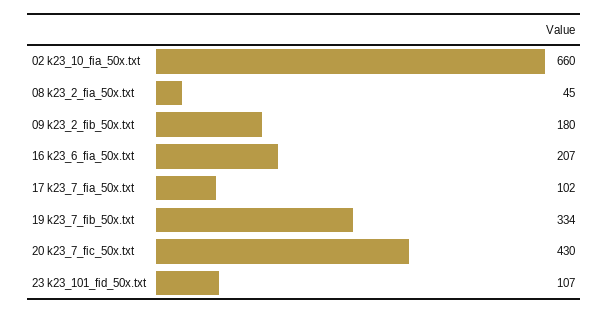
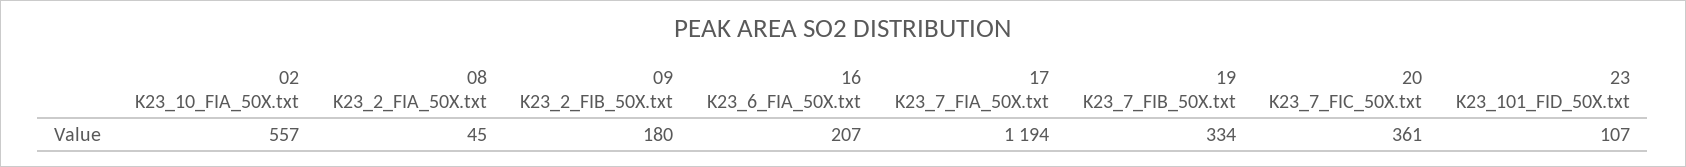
02 k23_10_fia_50x.txt: 660 -> 557
17 k23_7_fia_50x.txt: 102 -> 1194
20 k23_7_fic_50x.txt: 430 -> 361

